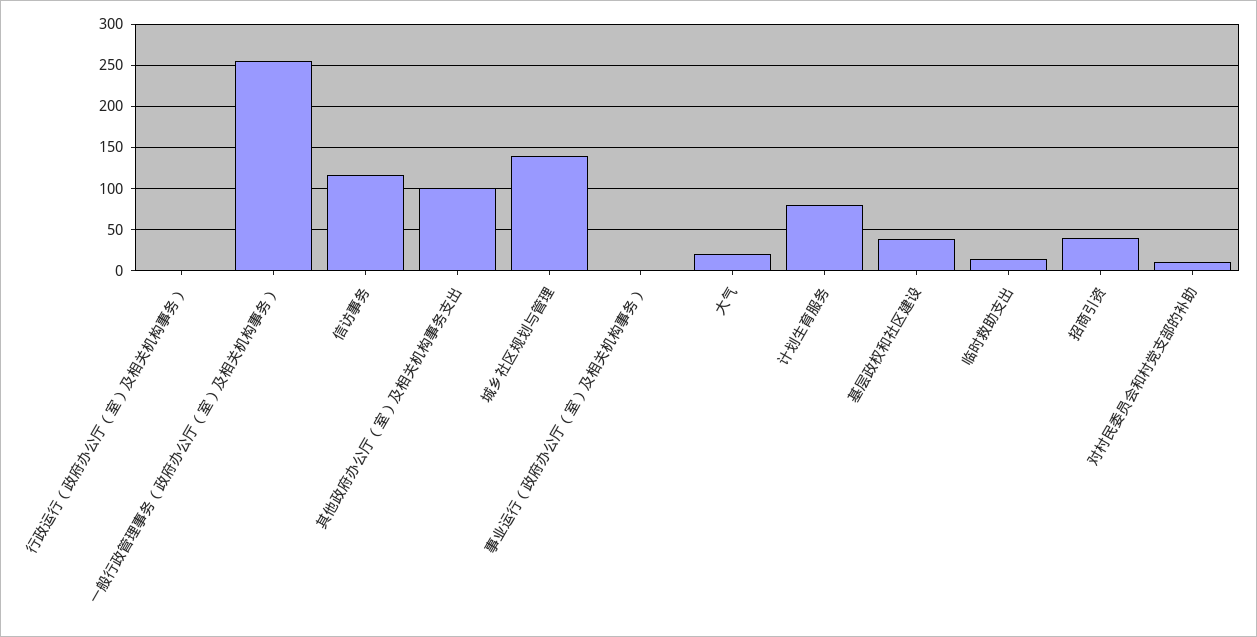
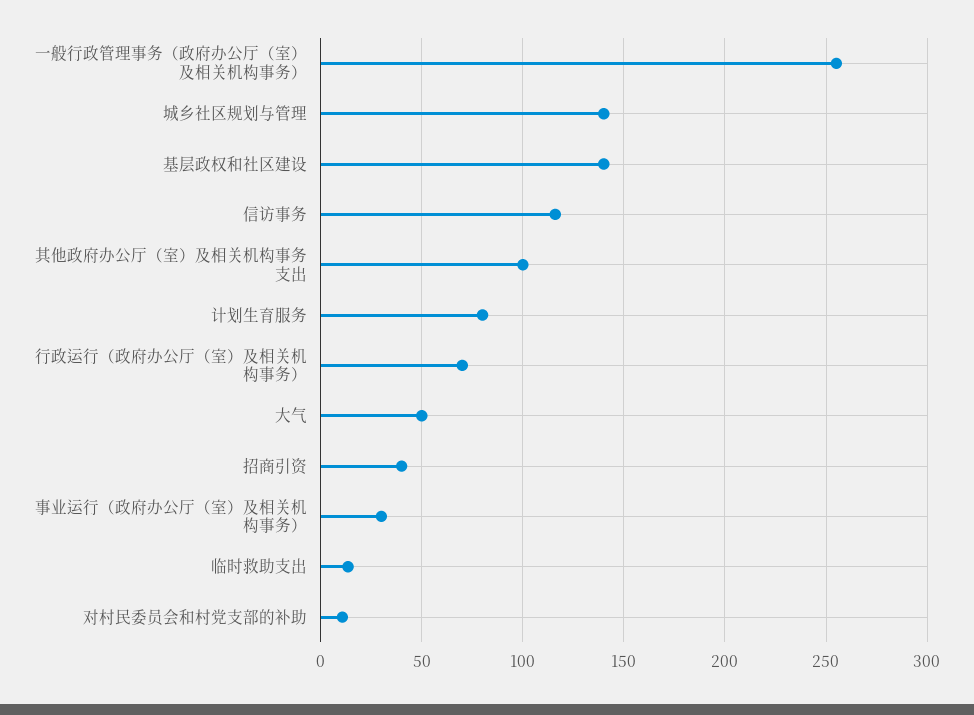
行政运行（政府办公厅（室）及相关机构事务）: 0 -> 70
事业运行（政府办公厅（室）及相关机构事务）: 0 -> 30
大气: 20 -> 50
基层政权和社区建设: 40 -> 140

